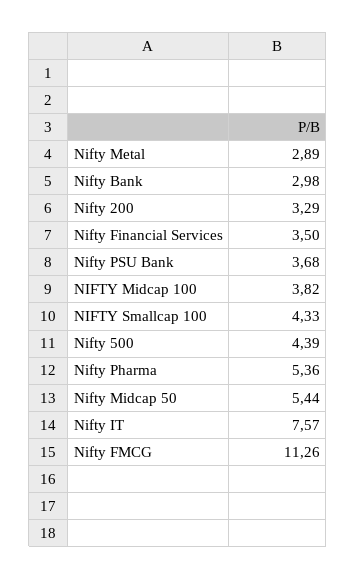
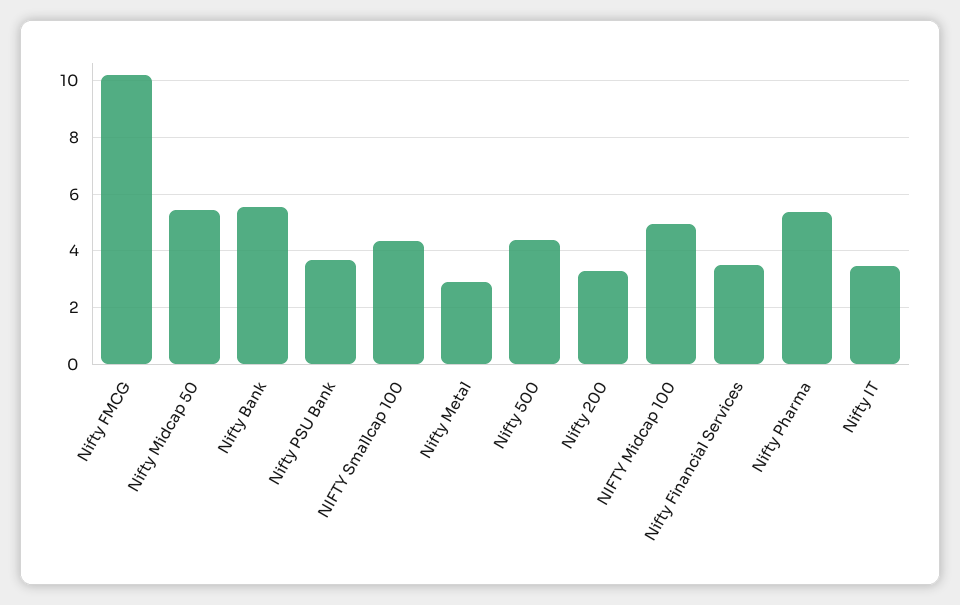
Nifty Bank: 2.98 -> 5.5
NIFTY Midcap 100: 3.82 -> 5
Nifty IT: 7.57 -> 3.5
Nifty FMCG: 11.26 -> 10.25

